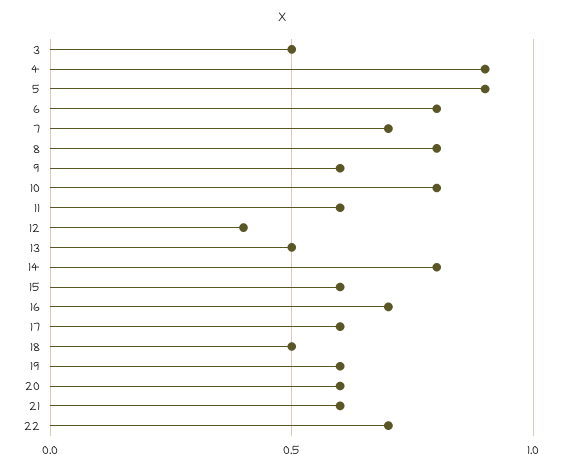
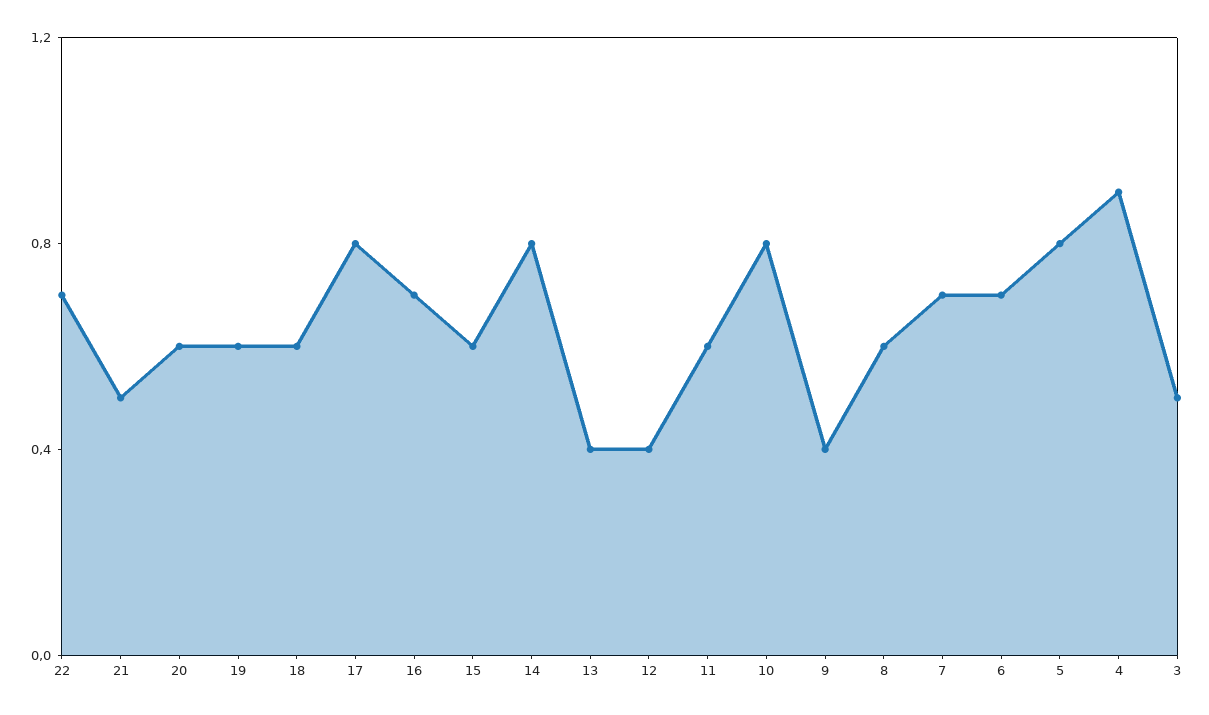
5: 0.9 -> 0.8
6: 0.8 -> 0.7
8: 0.8 -> 0.6
9: 0.6 -> 0.4
13: 0.5 -> 0.4
17: 0.6 -> 0.8
18: 0.5 -> 0.6
21: 0.6 -> 0.5

